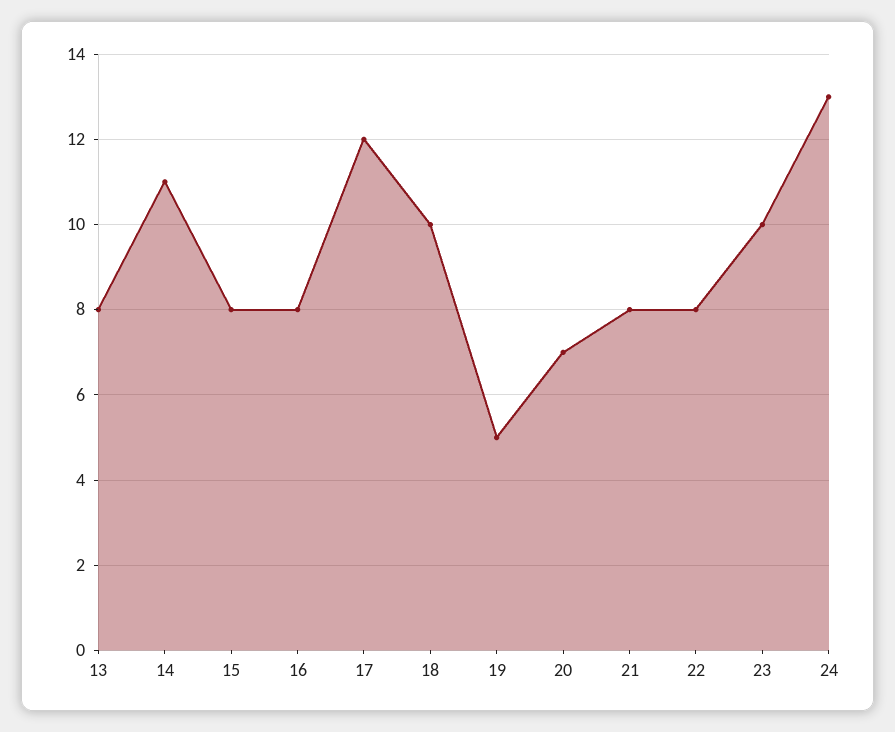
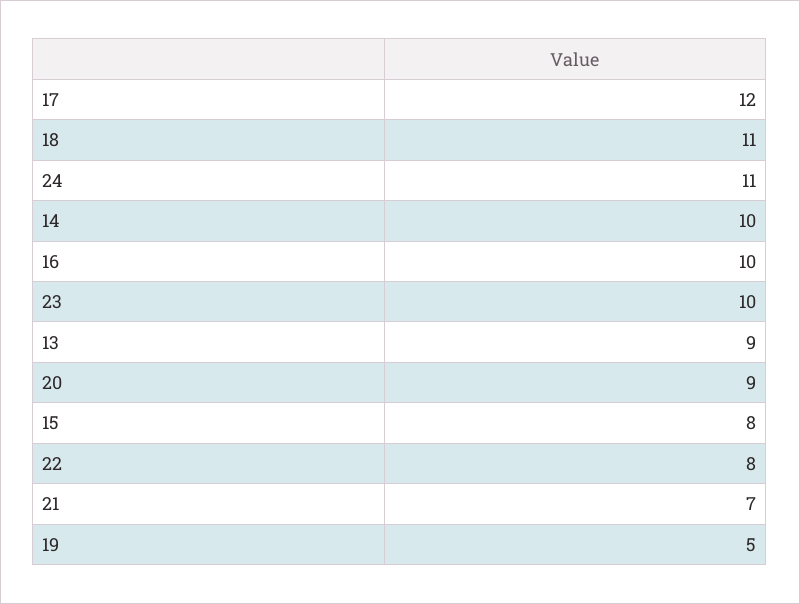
13: 8 -> 9
14: 11 -> 10
16: 8 -> 10
18: 10 -> 11
20: 7 -> 9
21: 8 -> 7
24: 13 -> 11

